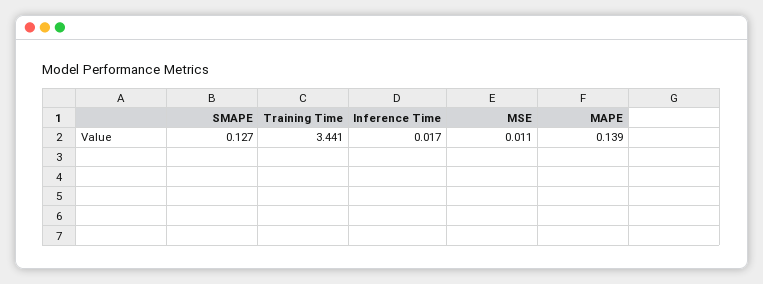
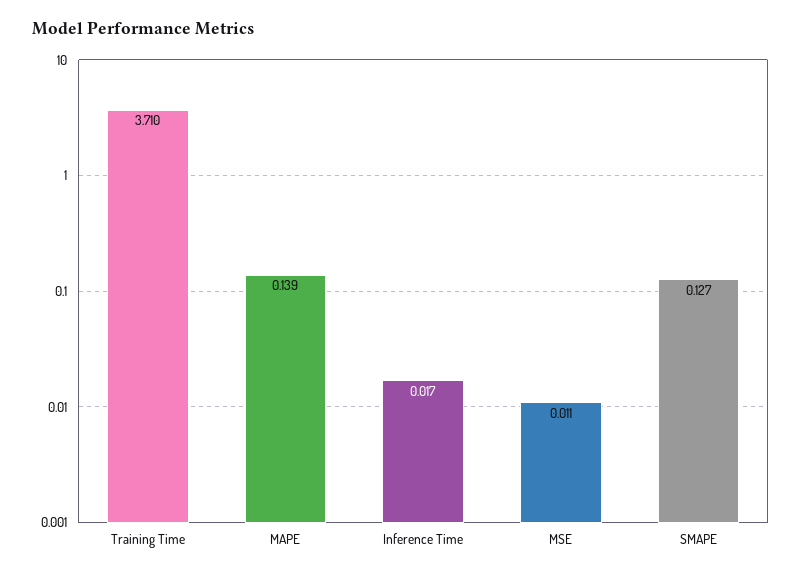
Training Time: 3.441 -> 3.71

